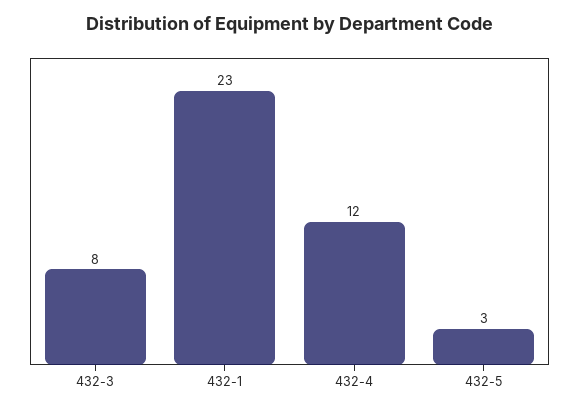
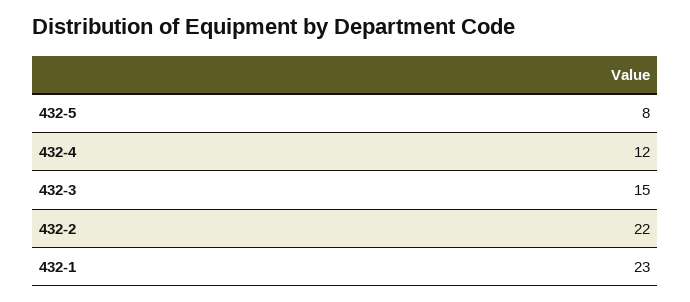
432-3: 8 -> 15
432-5: 3 -> 8
432-2: none -> 22

